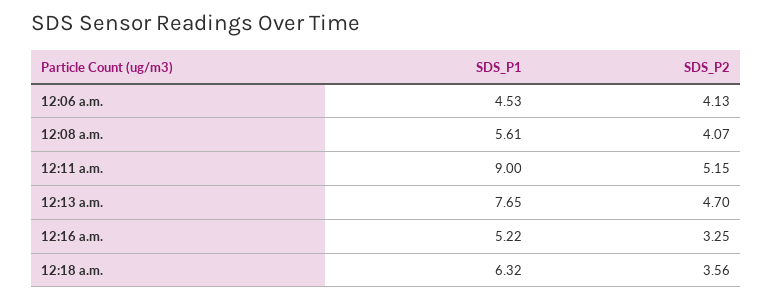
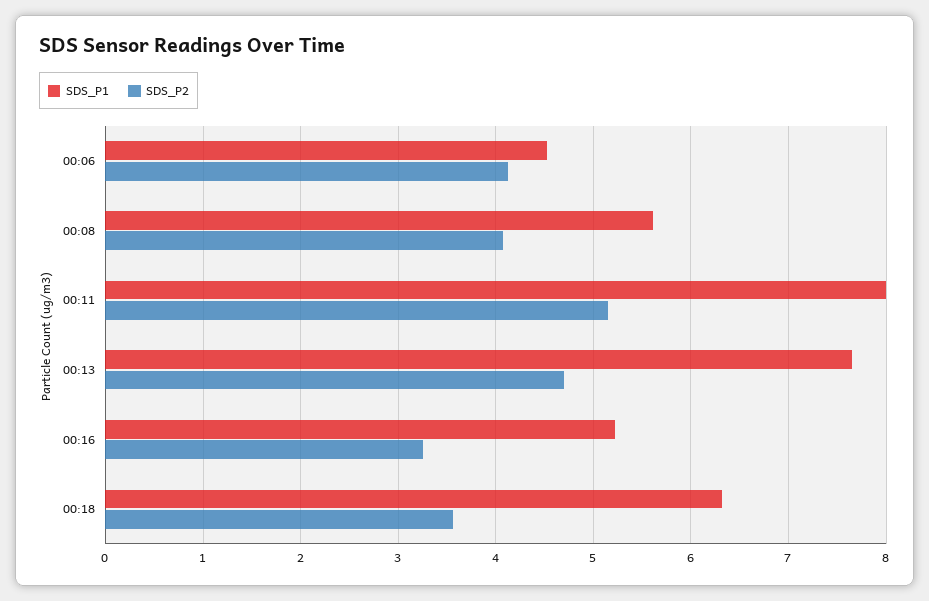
SDS_P1, 12:11 a.m.: 9 -> 8

